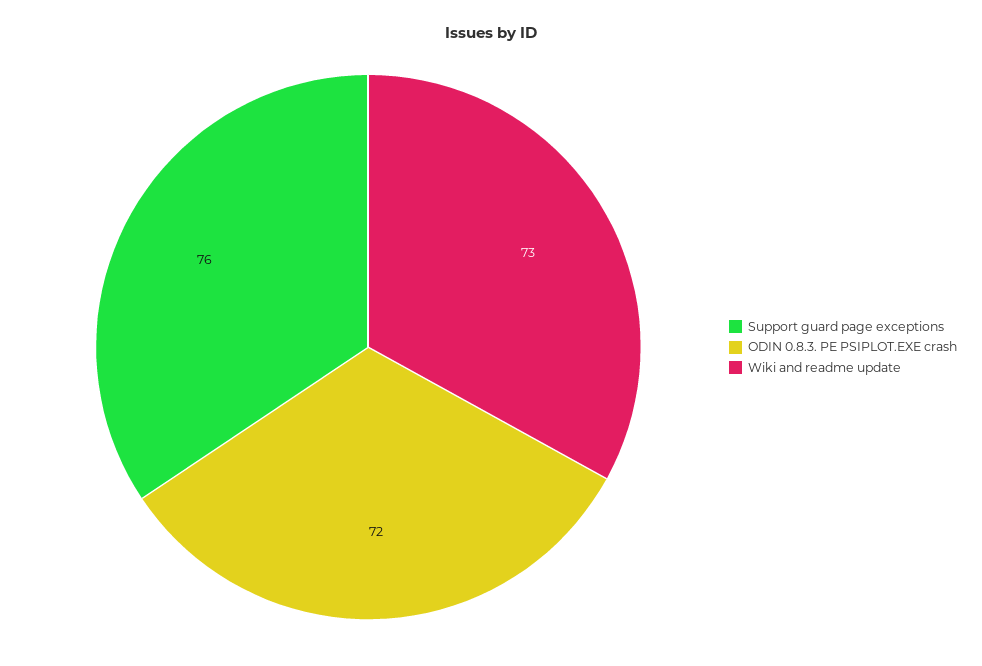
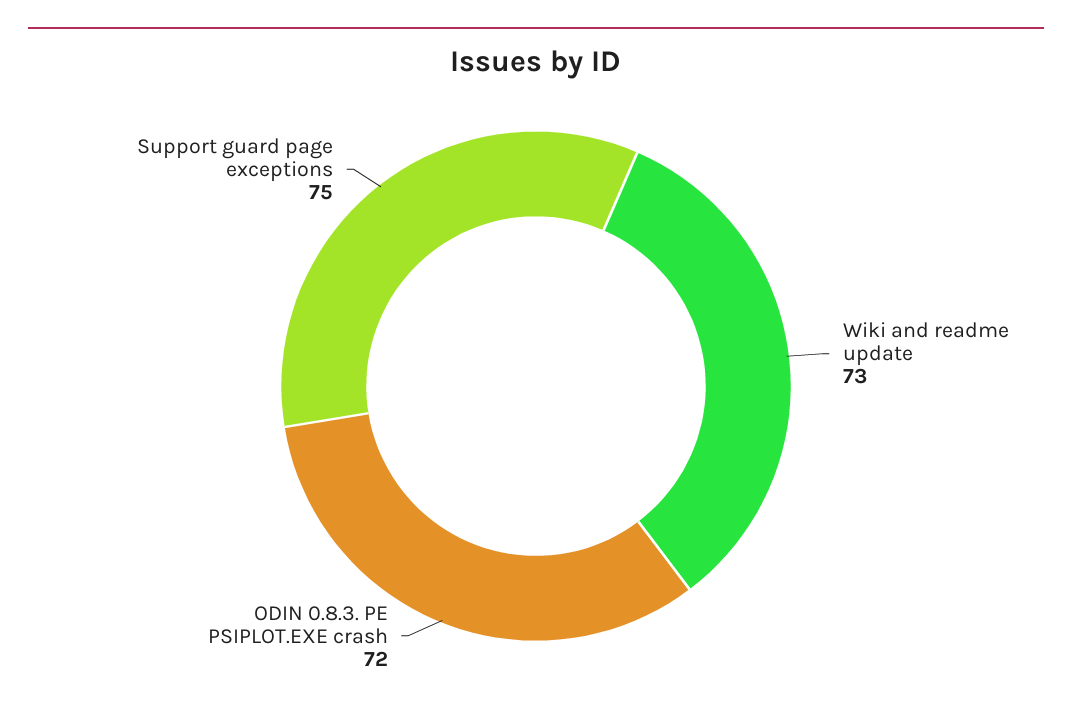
Support guard page exceptions: 76 -> 75

